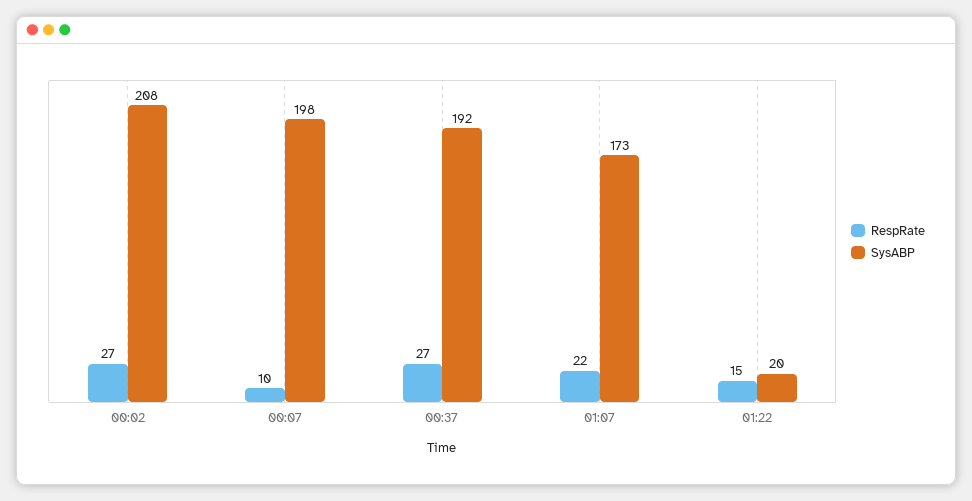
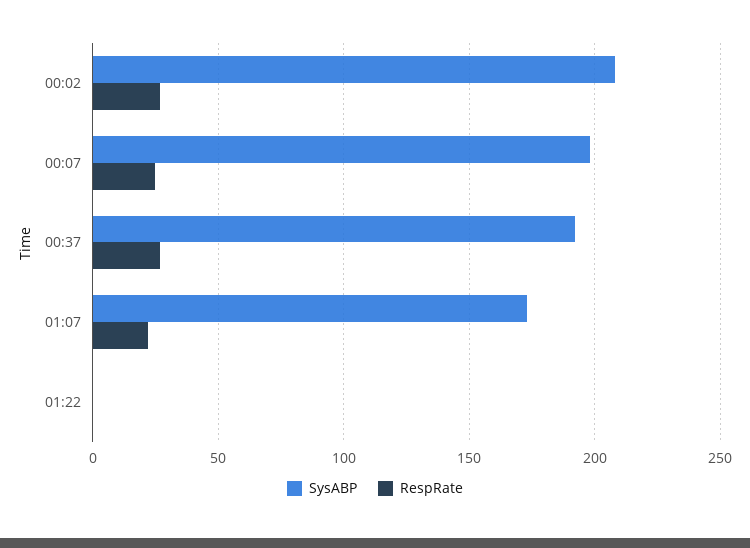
RespRate, 00:07: 10 -> 25
RespRate, 01:22: 15 -> 0
SysABP, 01:22: 20 -> 0

